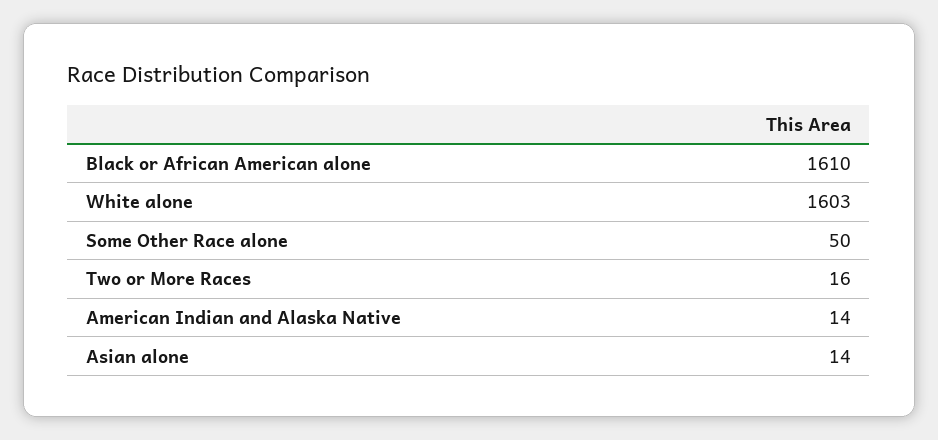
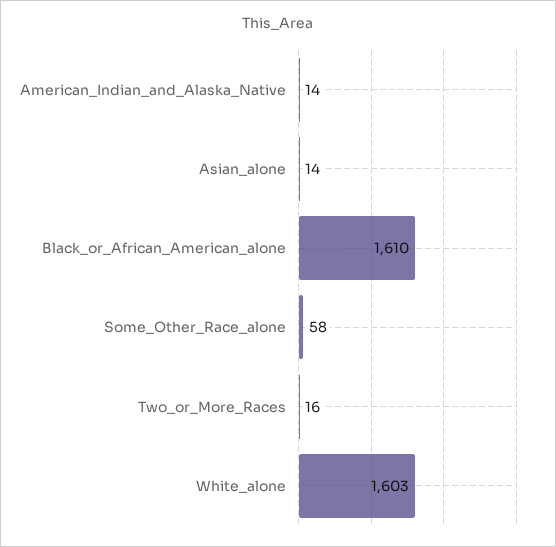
Some Other Race alone: 50 -> 58

